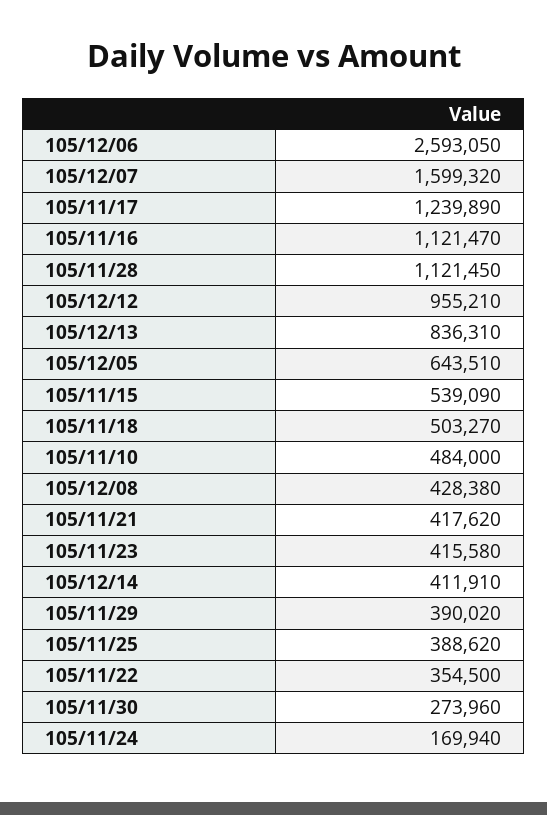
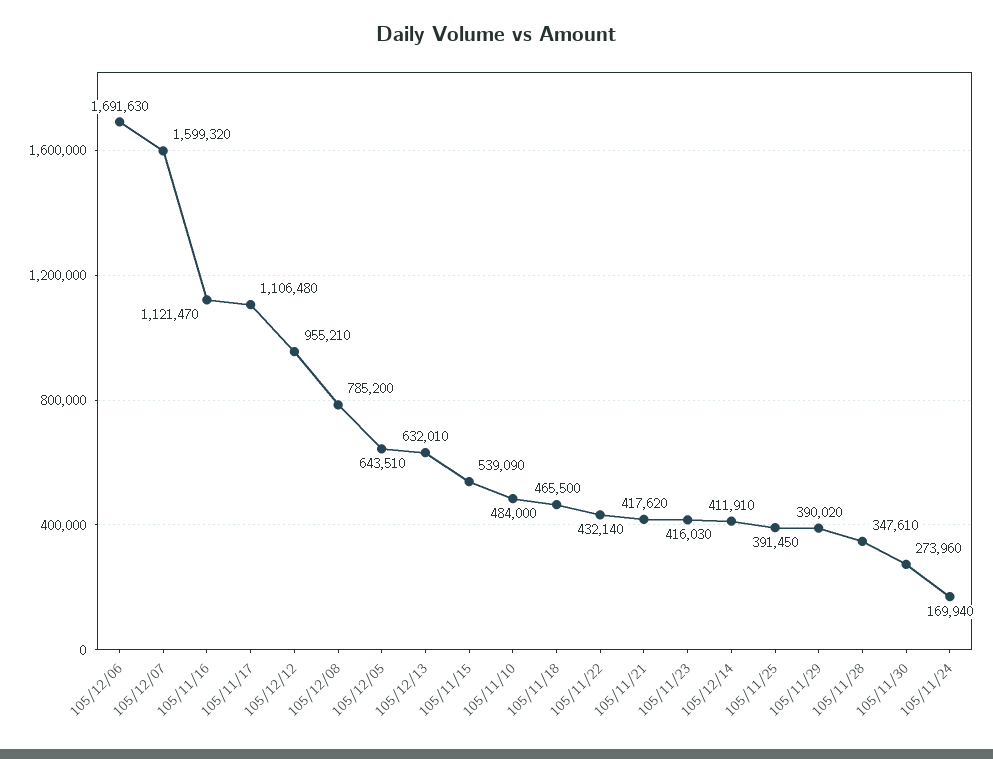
105/12/06: 2593050 -> 1691630
105/11/17: 1239890 -> 1106480
105/11/28: 1121450 -> 347610
105/12/13: 836310 -> 632010
105/11/18: 503270 -> 465500
105/12/08: 428380 -> 785200
105/11/23: 415580 -> 416030
105/11/25: 388620 -> 391450
105/11/22: 354500 -> 432140

